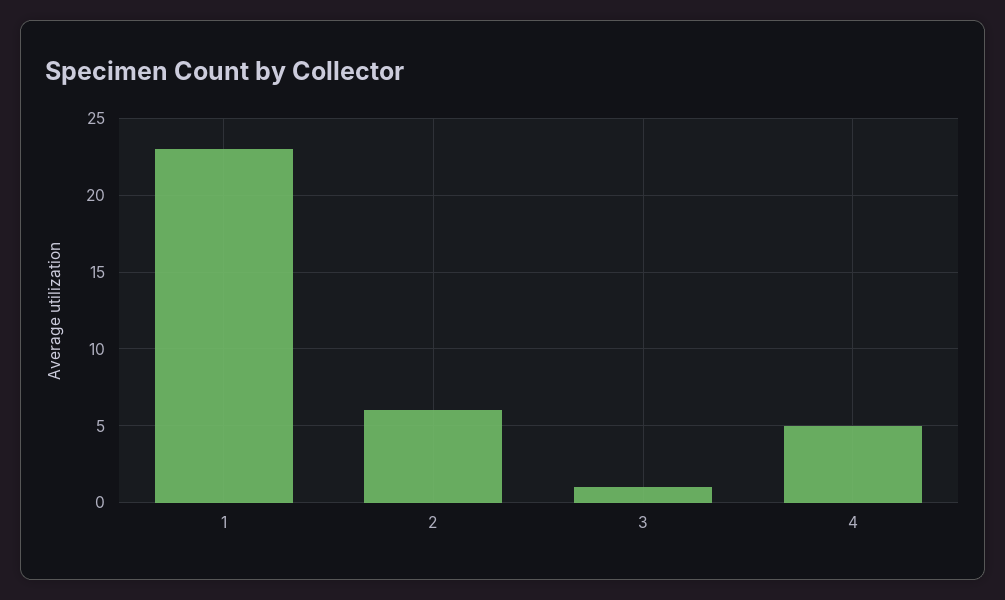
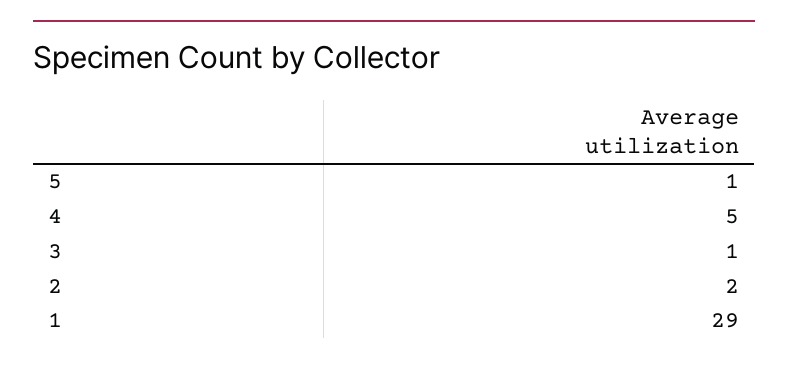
1: 23 -> 29
2: 6 -> 2
5: none -> 1

